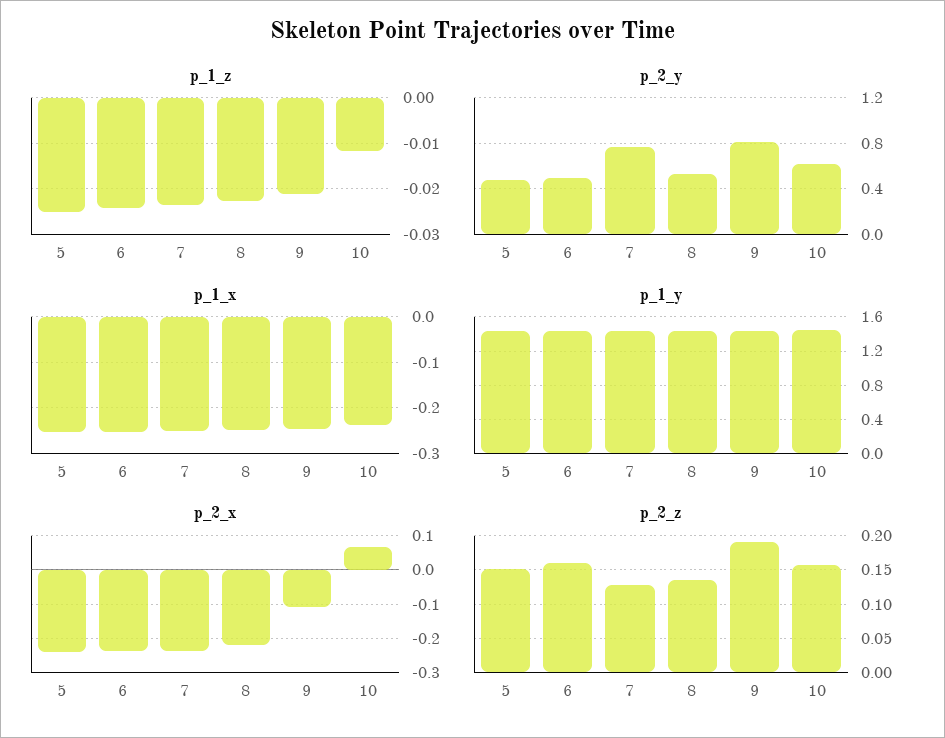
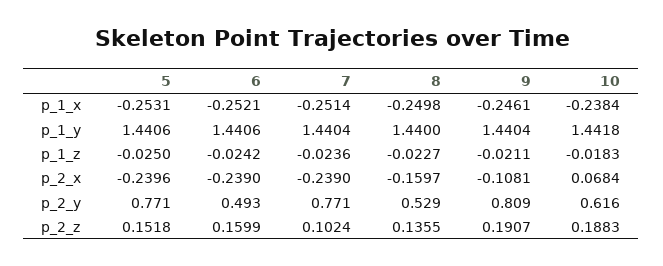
p_1_z, 10: -0.012 -> -0.0183
p_2_y, 5: 0.5 -> 0.771
p_2_x, 8: -0.22 -> -0.1597
p_2_z, 7: 0.13 -> 0.1024
p_2_z, 10: 0.16 -> 0.1883

